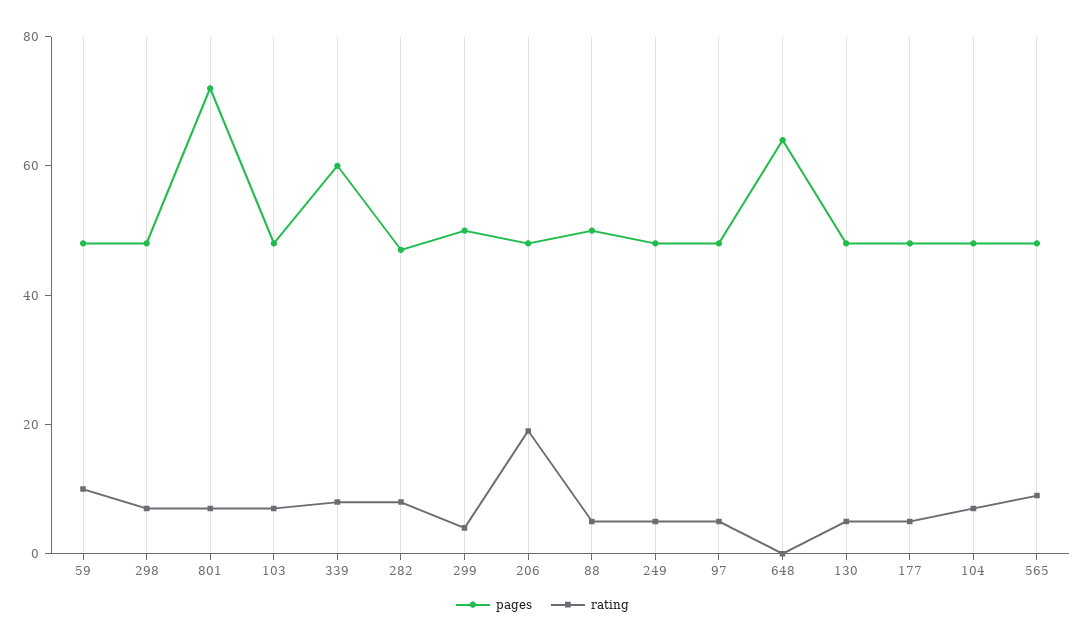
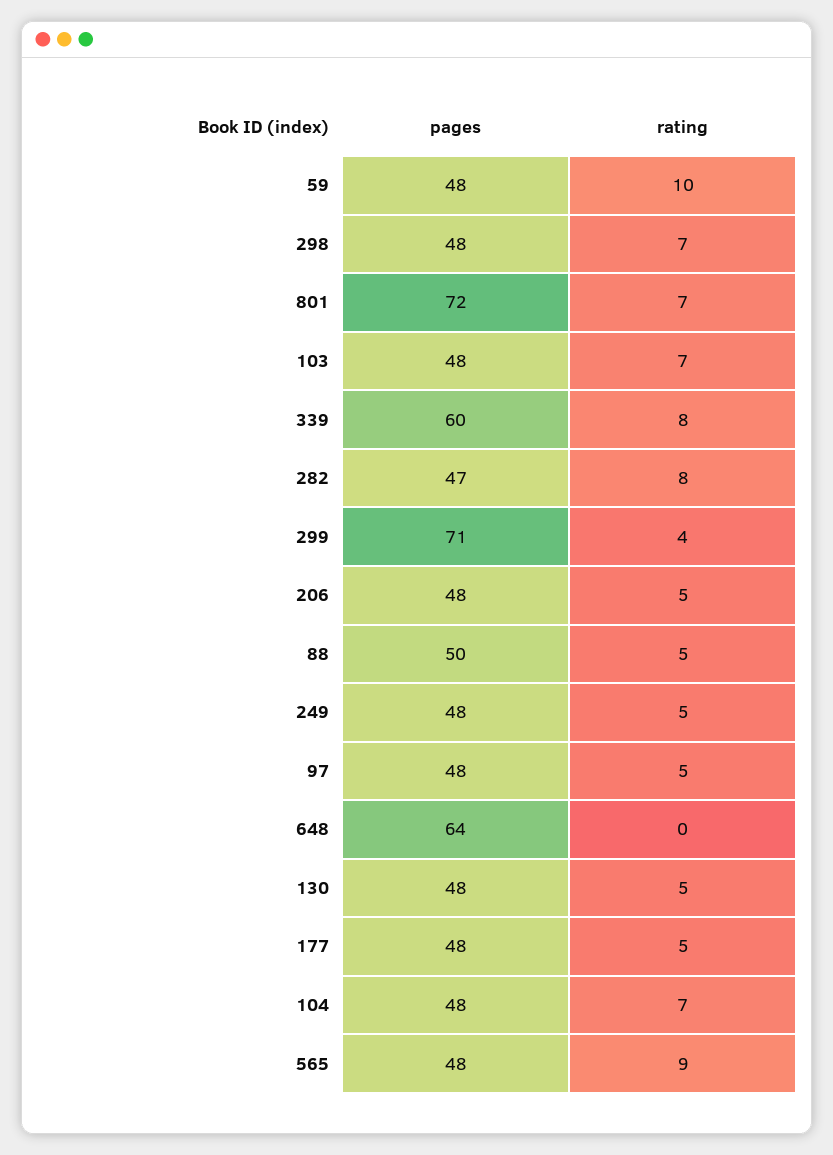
pages, 299: 50 -> 71
rating, 206: 20 -> 5

